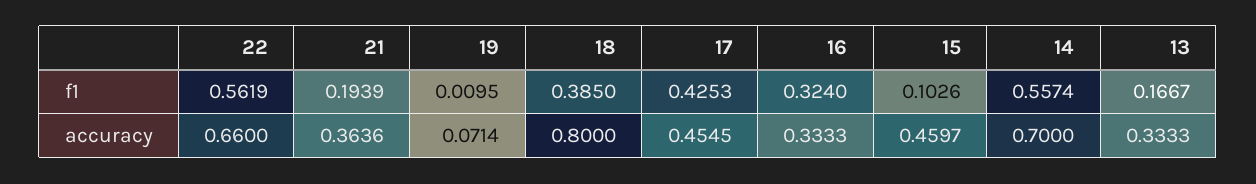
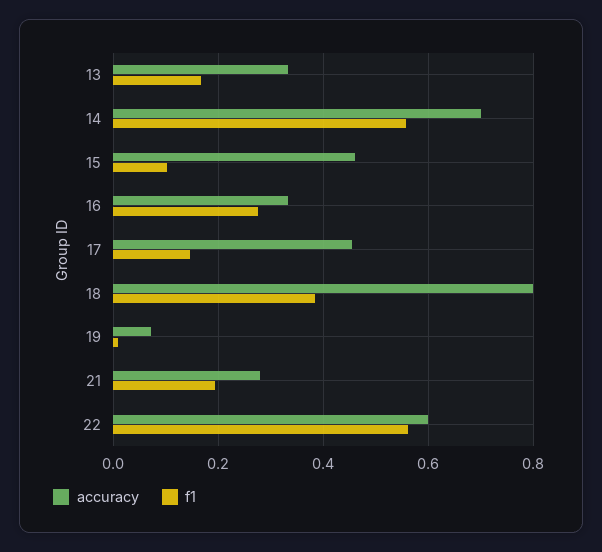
f1, 17: 0.4253 -> 0.14
f1, 16: 0.324 -> 0.28
accuracy, 22: 0.66 -> 0.6
accuracy, 21: 0.3636 -> 0.28

